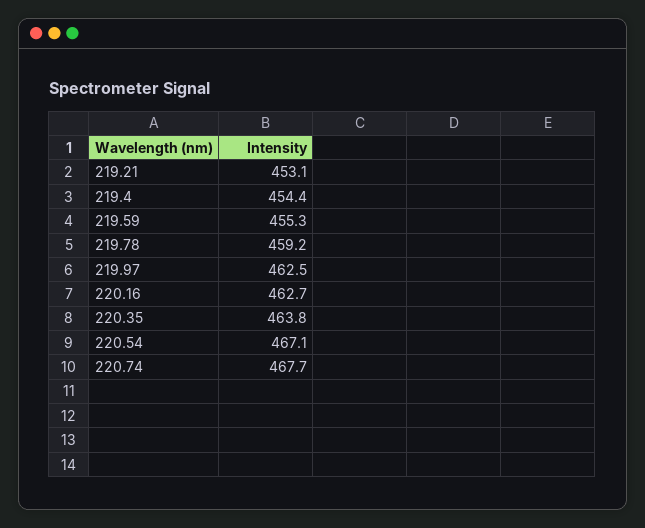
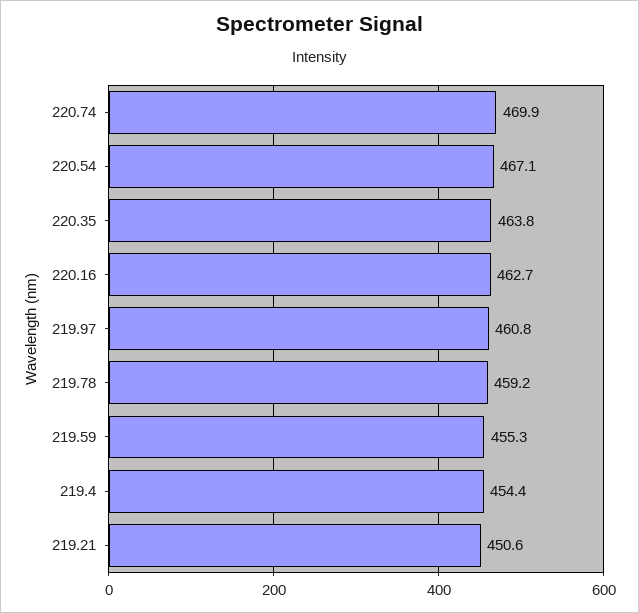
219.21: 453.1 -> 450.6
219.97: 462.5 -> 460.8
220.74: 467.7 -> 469.9

